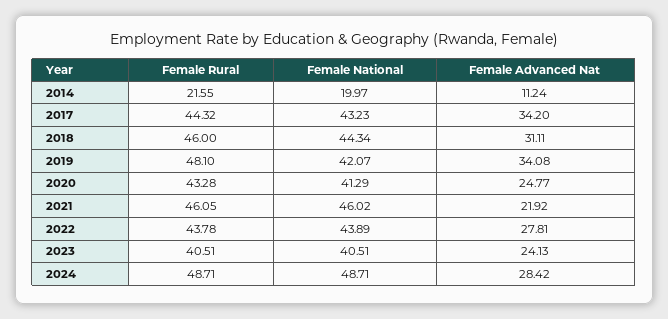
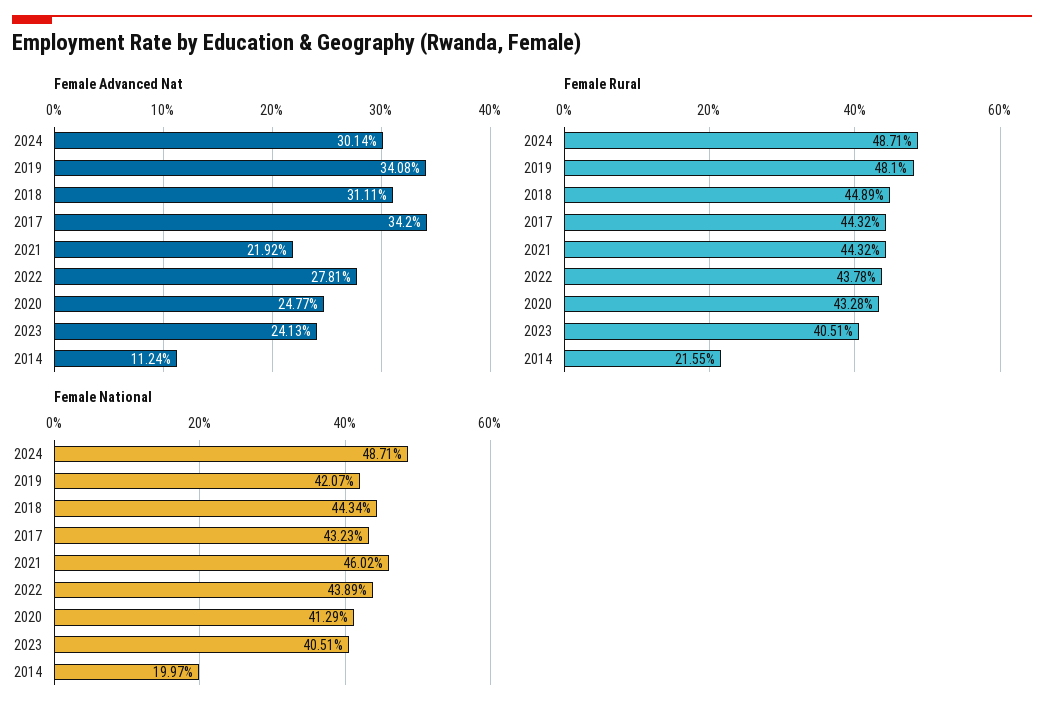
Female Rural, 2018: 46 -> 44.89
Female Rural, 2021: 46.05 -> 44.32
Female Advanced Nat, 2024: 28.42 -> 30.14

